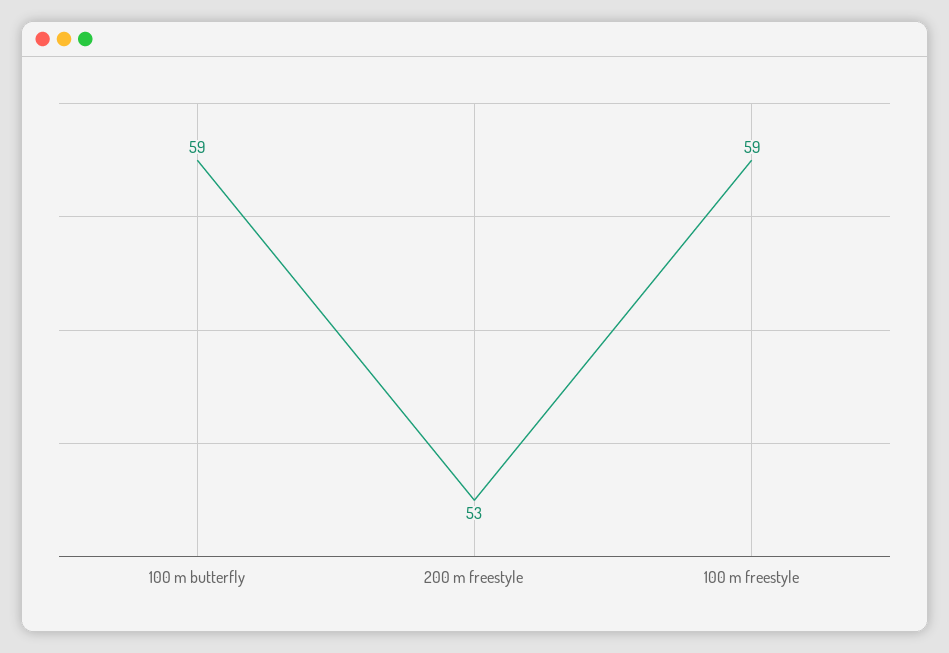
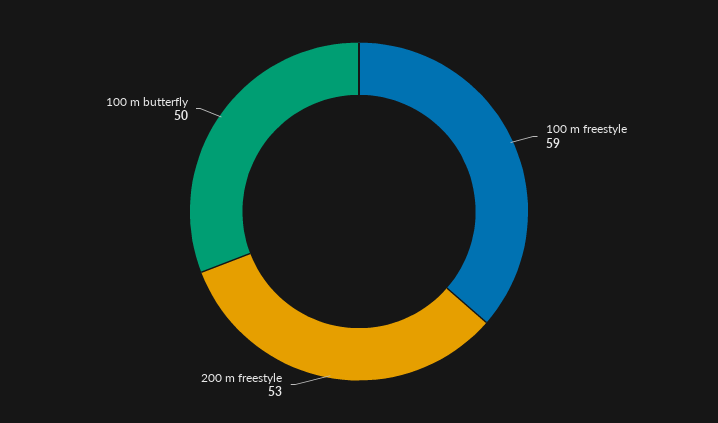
100 m butterfly: 59 -> 50

